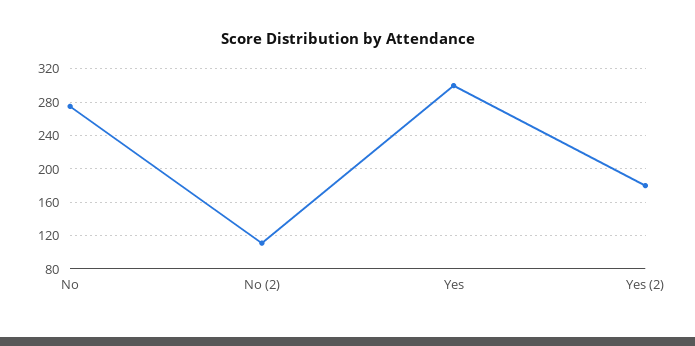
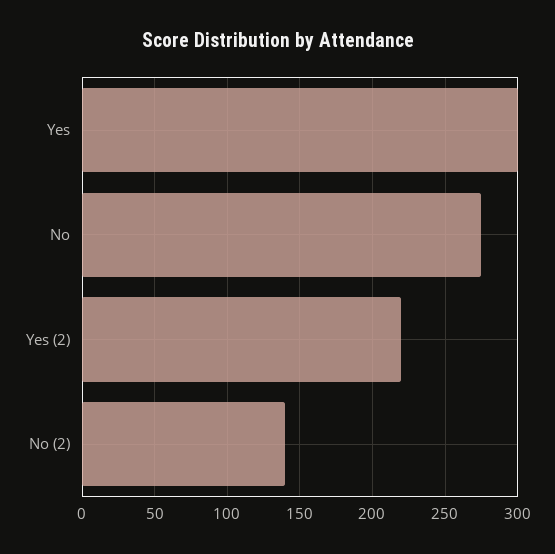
No (2): 110 -> 140
Yes (2): 180 -> 220

